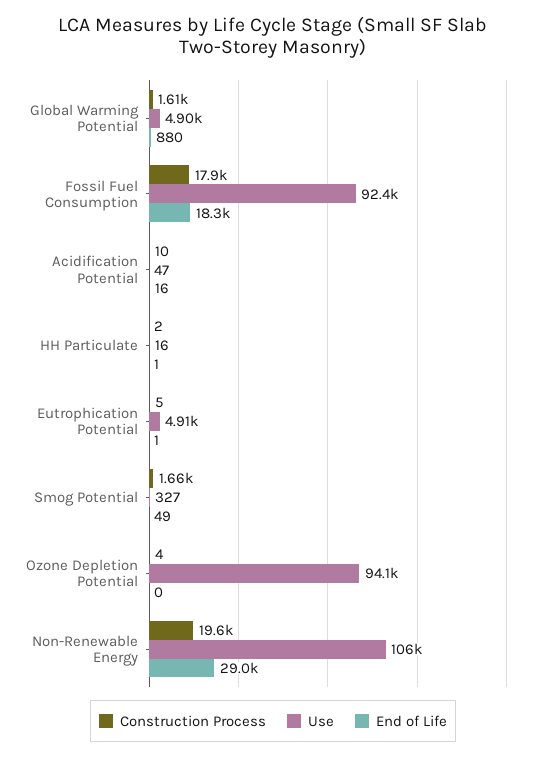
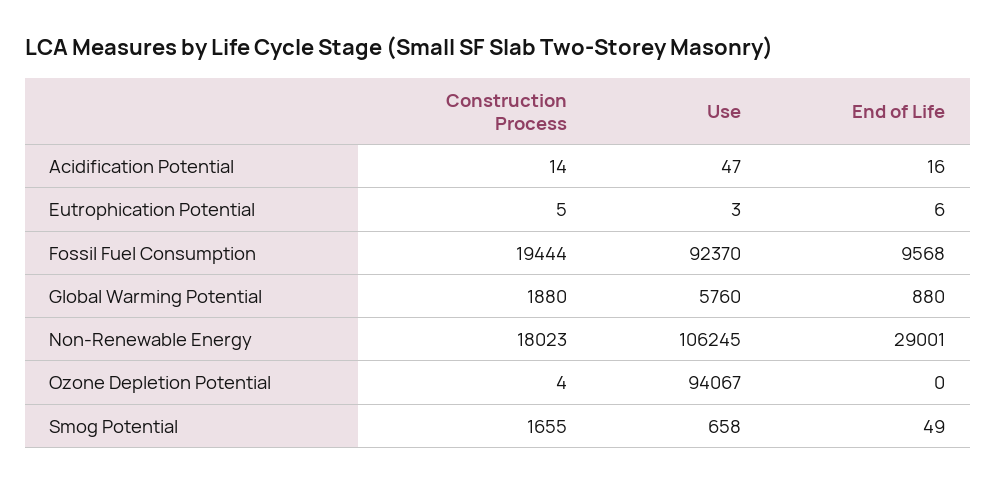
Construction Process, Global Warming Potential: 1610 -> 1880
Use, Global Warming Potential: 4900 -> 5760
Construction Process, Fossil Fuel Consumption: 17900 -> 19444
End of Life, Fossil Fuel Consumption: 18300 -> 9568
Construction Process, Acidification Potential: 10 -> 14
Construction Process, HH Particulate: 2 -> none
Use, HH Particulate: 16 -> none
End of Life, HH Particulate: 1 -> none
Use, Eutrophication Potential: 4910 -> 3
End of Life, Eutrophication Potential: 1 -> 6
Use, Smog Potential: 327 -> 658
Construction Process, Non-Renewable Energy: 19600 -> 18023

